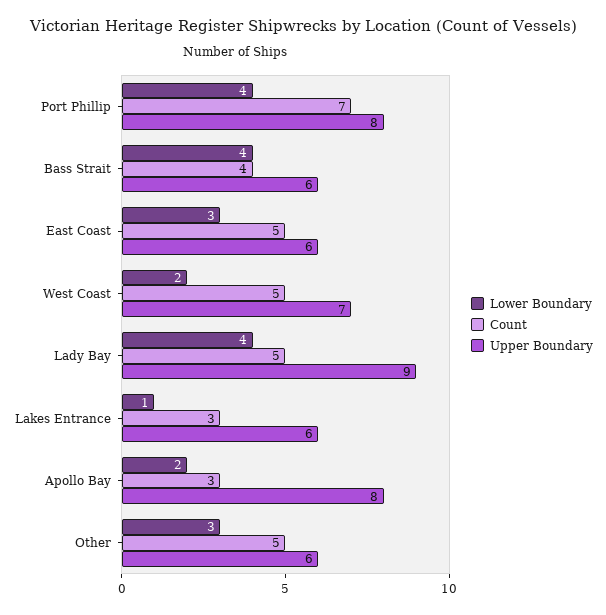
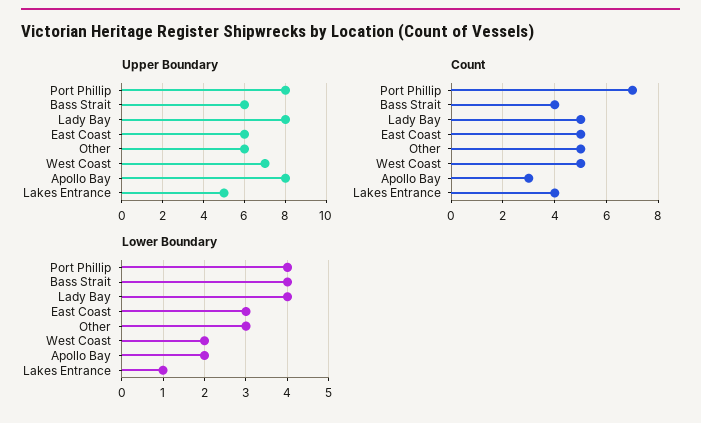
Upper Boundary, Lady Bay: 9 -> 8
Count, Lakes Entrance: 3 -> 4
Upper Boundary, Lakes Entrance: 6 -> 5

